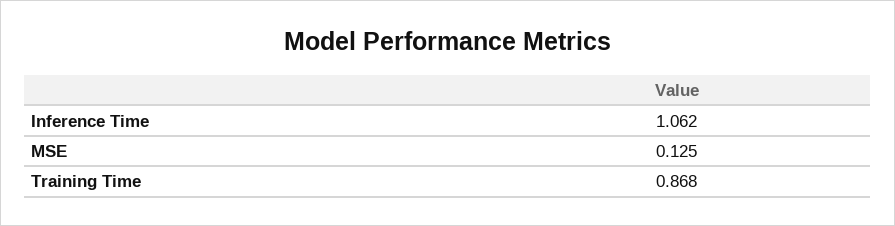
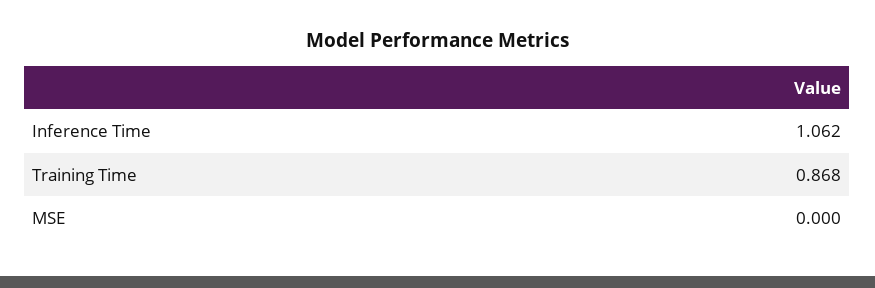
MSE: 0.125 -> 0

